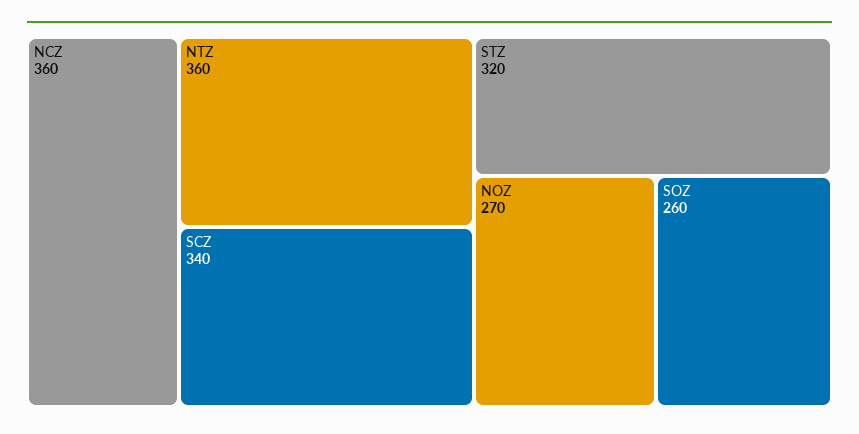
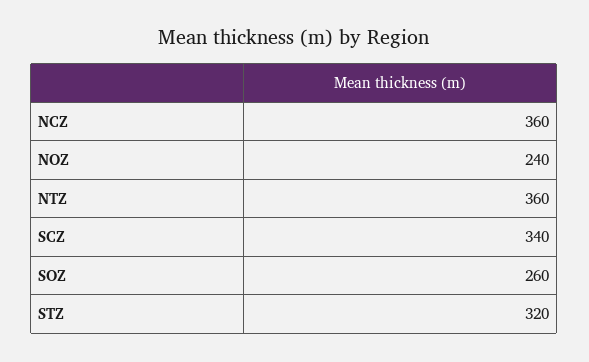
NOZ: 270 -> 240

